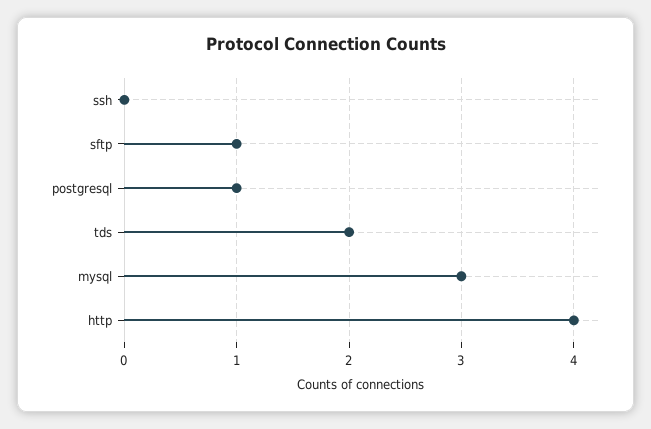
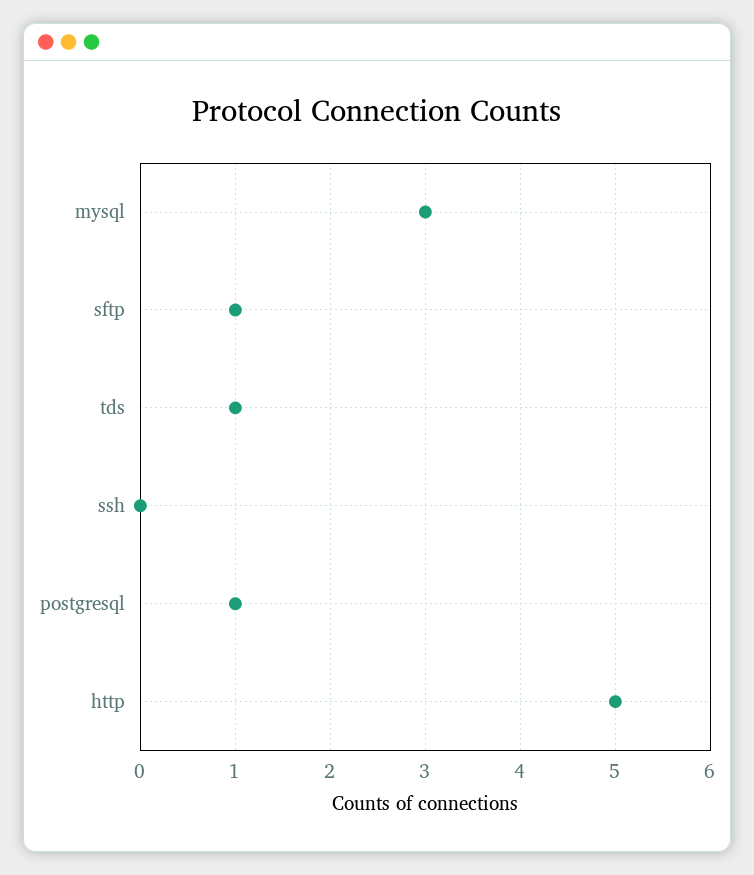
tds: 2 -> 1
http: 4 -> 5

